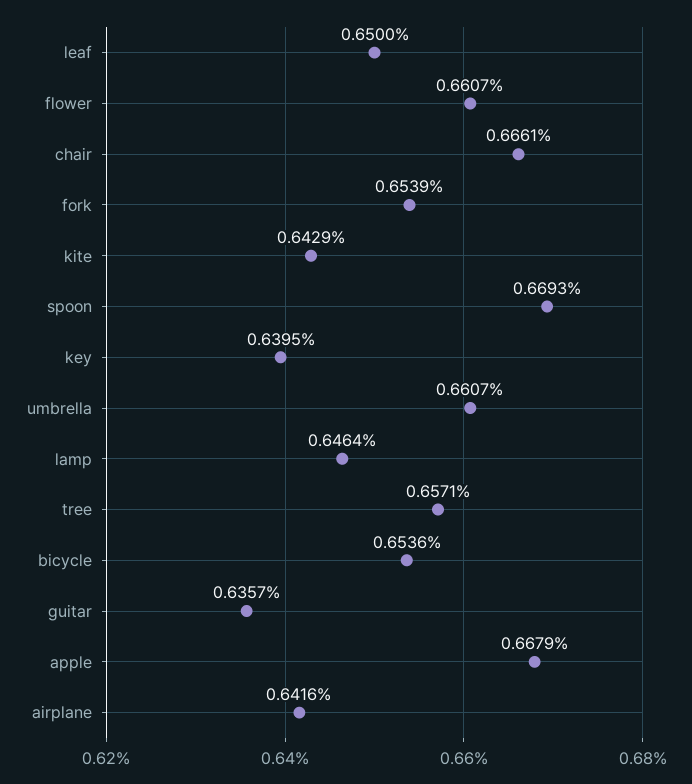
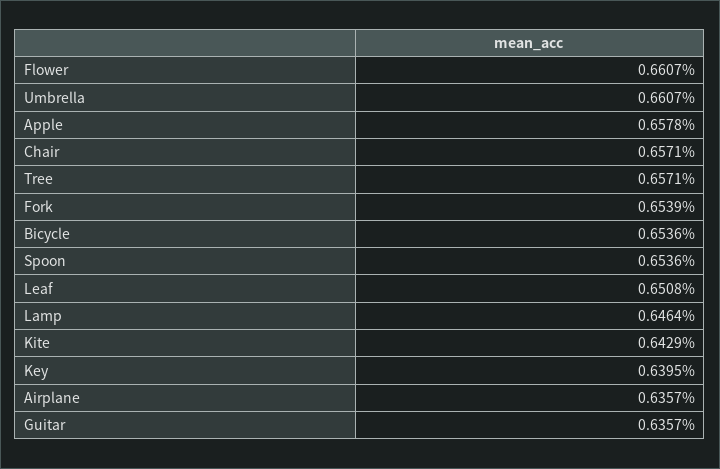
leaf: 0.65 -> 0.6508
chair: 0.6661 -> 0.6571
spoon: 0.6693 -> 0.6536
apple: 0.6679 -> 0.6578
airplane: 0.6416 -> 0.6357

